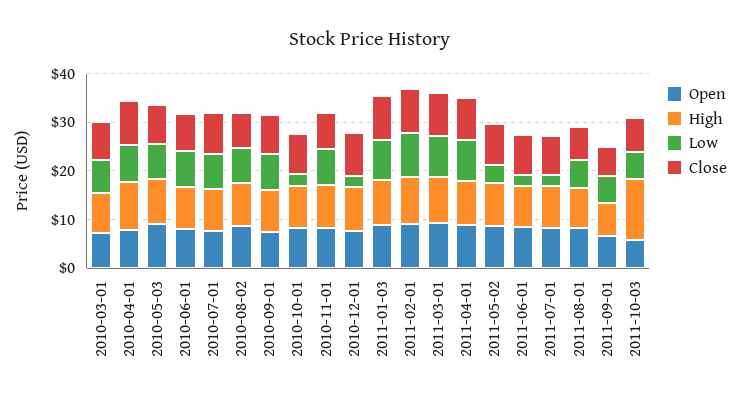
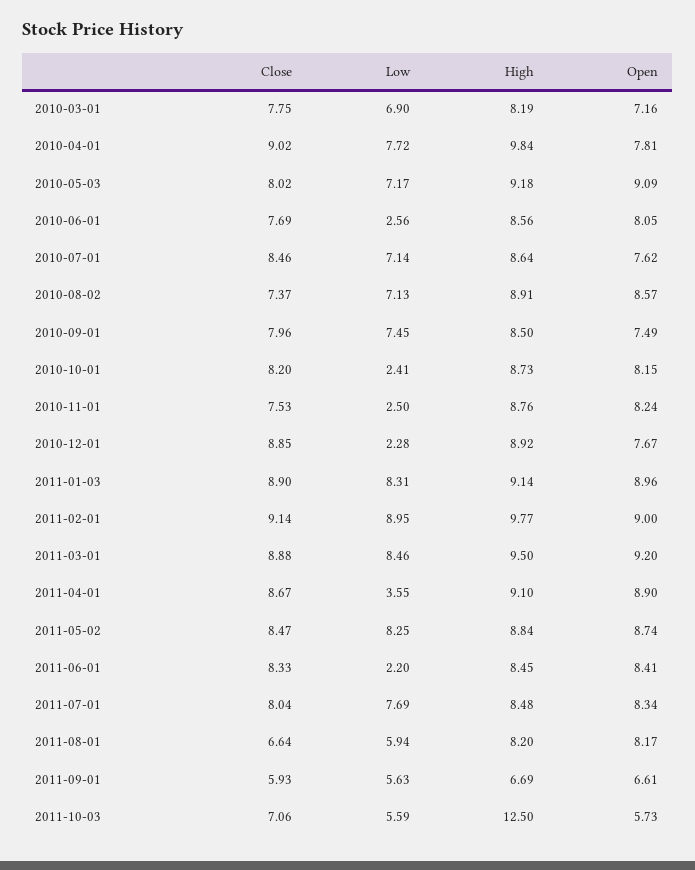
Low, 2010-06-01: 8 -> 2.56
Low, 2010-11-01: 8 -> 2.5
Low, 2011-04-01: 8 -> 3.55
Low, 2011-05-02: 4 -> 8.25
Low, 2011-07-01: 2 -> 7.69

